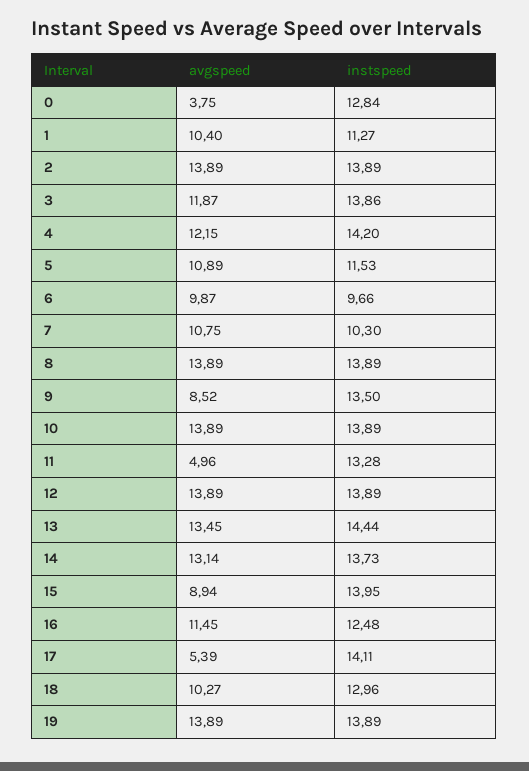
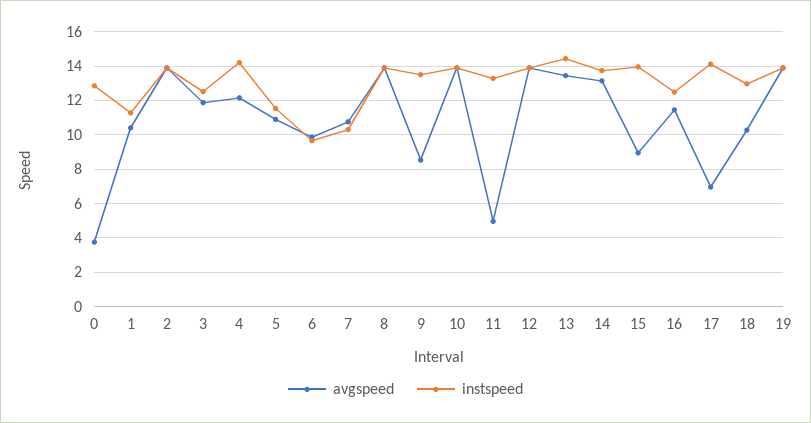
instspeed, 3: 13.86 -> 12.5
avgspeed, 17: 5.39 -> 7

